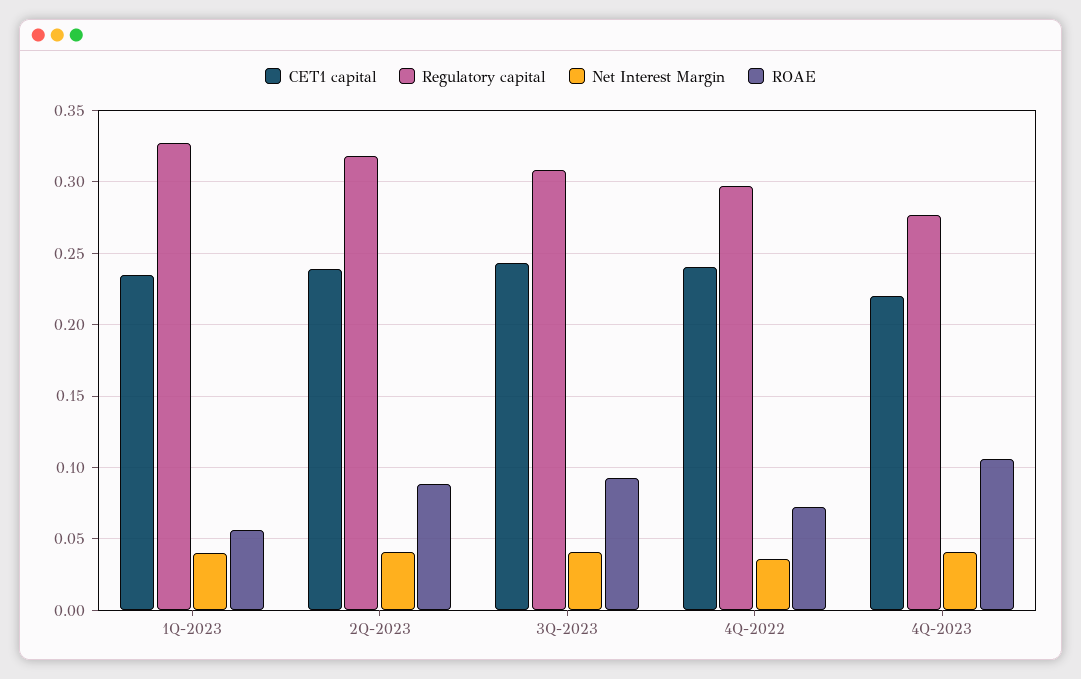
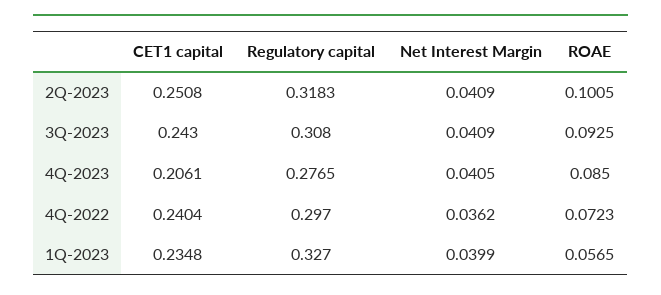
CET1 capital, 2Q-2023: 0.24 -> 0.2508
ROAE, 2Q-2023: 0.09 -> 0.1005
CET1 capital, 4Q-2023: 0.22 -> 0.2061
ROAE, 4Q-2023: 0.105 -> 0.085

